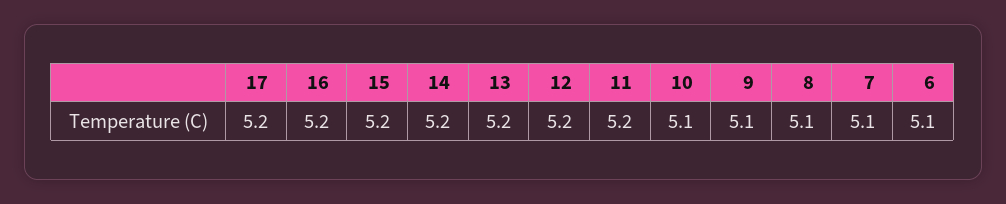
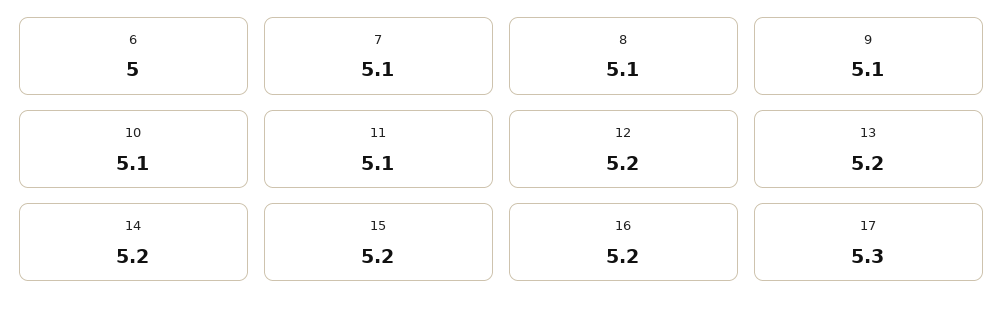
17: 5.2 -> 5.3
11: 5.2 -> 5.1
6: 5.1 -> 5

